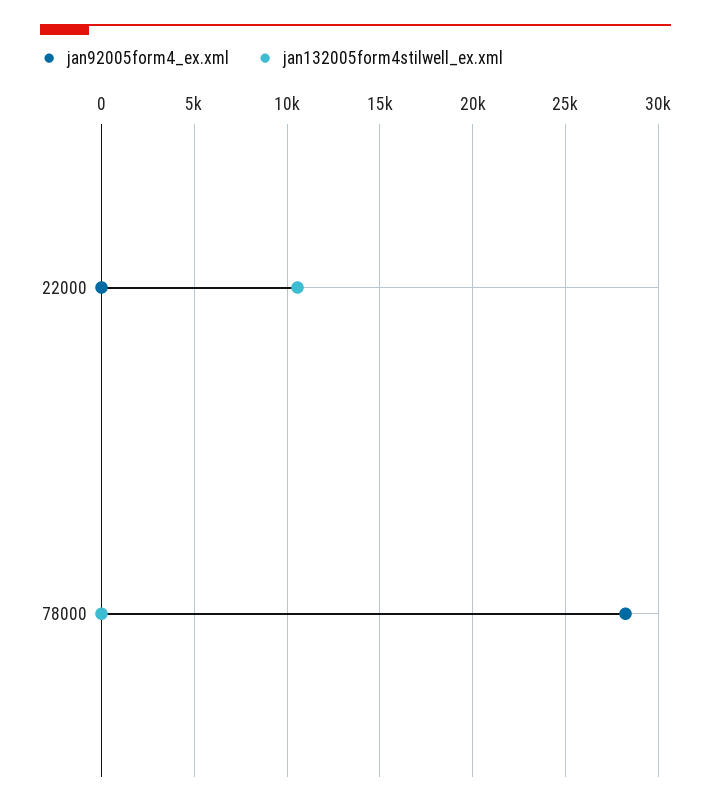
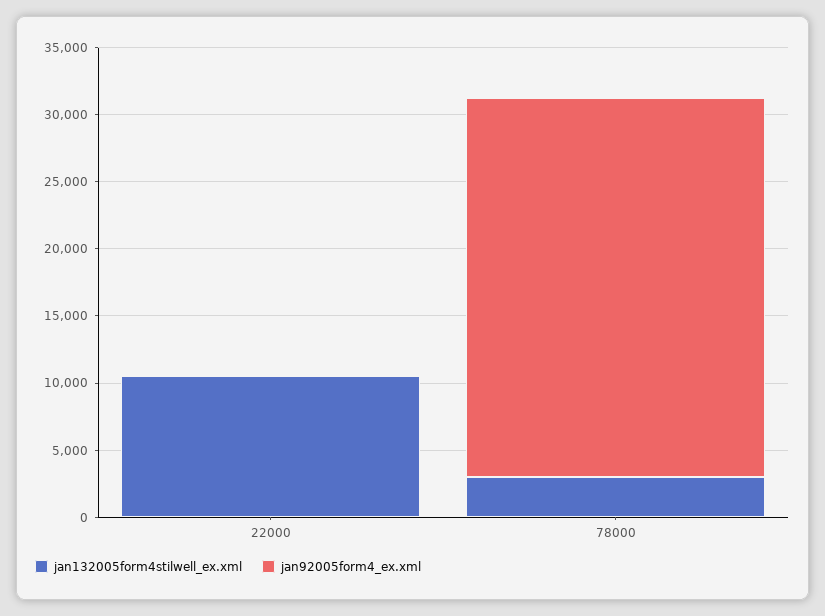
jan132005form4stilwell_ex.xml, 78000: 0 -> 3000

